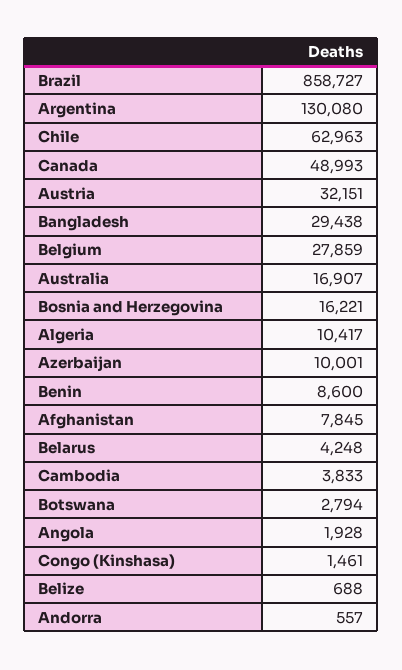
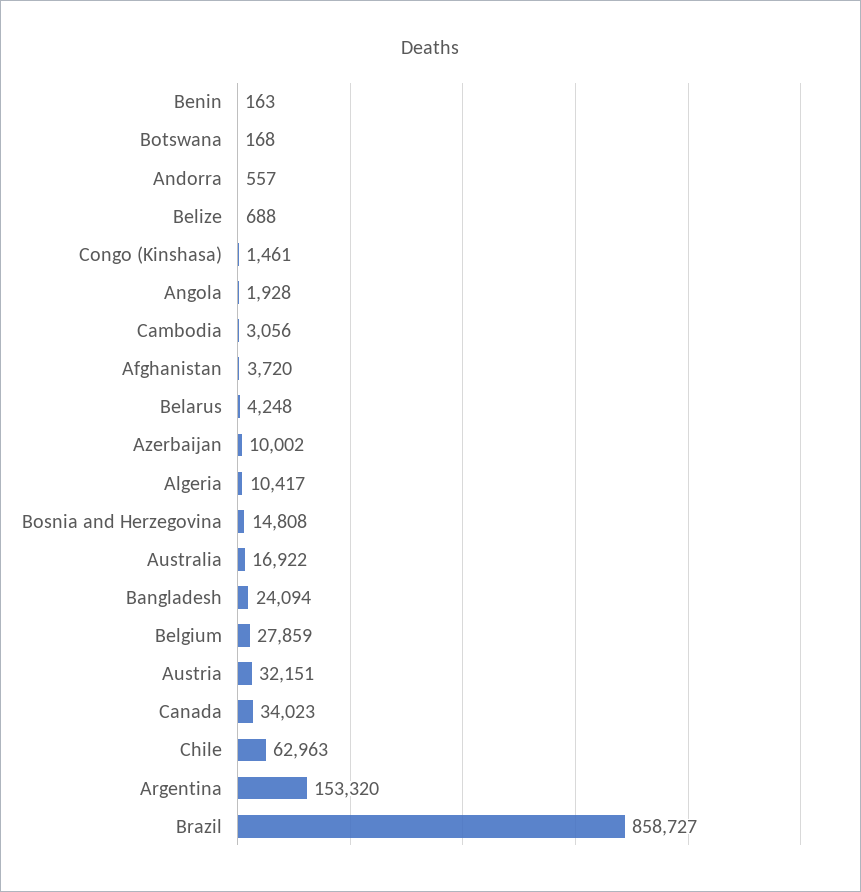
Argentina: 130080 -> 153320
Canada: 48993 -> 34023
Bangladesh: 29438 -> 24094
Australia: 16907 -> 16922
Bosnia and Herzegovina: 16221 -> 14808
Azerbaijan: 10001 -> 10002
Benin: 8600 -> 163
Afghanistan: 7845 -> 3720
Cambodia: 3833 -> 3056
Botswana: 2794 -> 168

